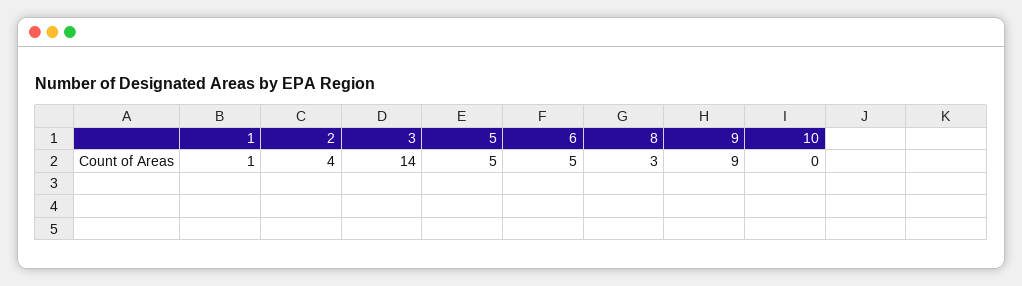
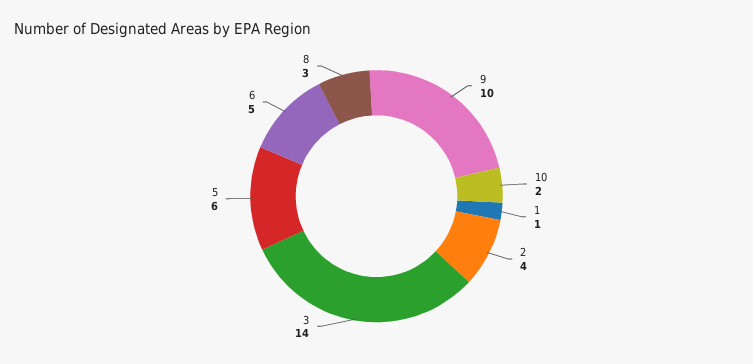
5: 5 -> 6
9: 9 -> 10
10: 0 -> 2

